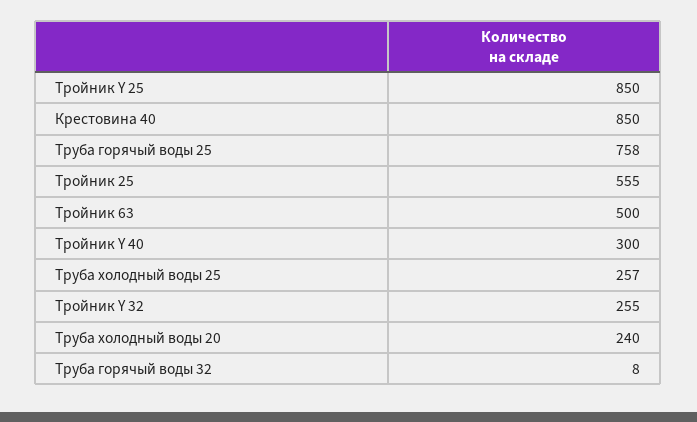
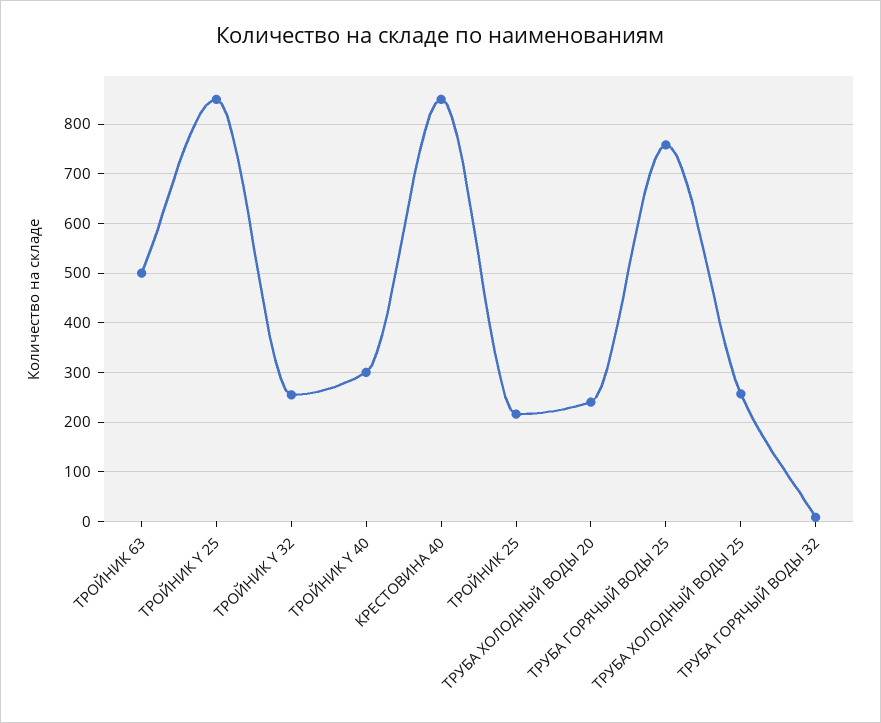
Тройник 25: 555 -> 220

